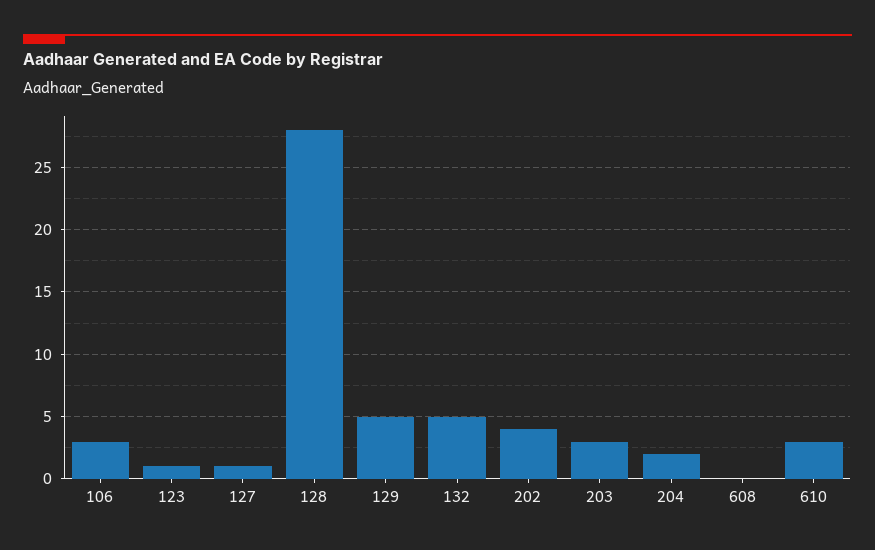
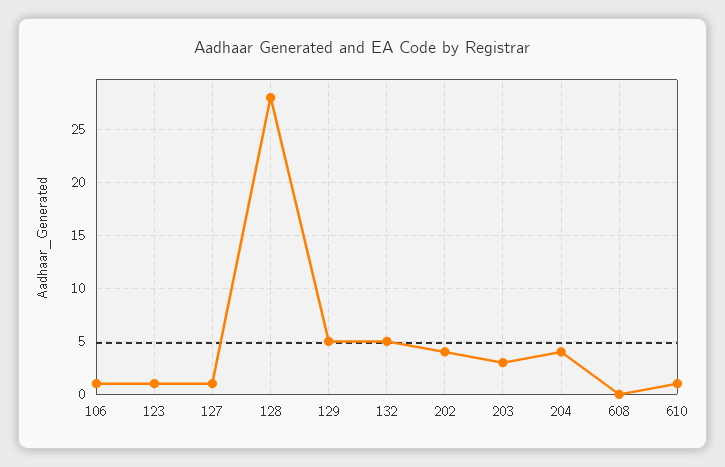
106: 3 -> 1
204: 2 -> 4
610: 3 -> 1

